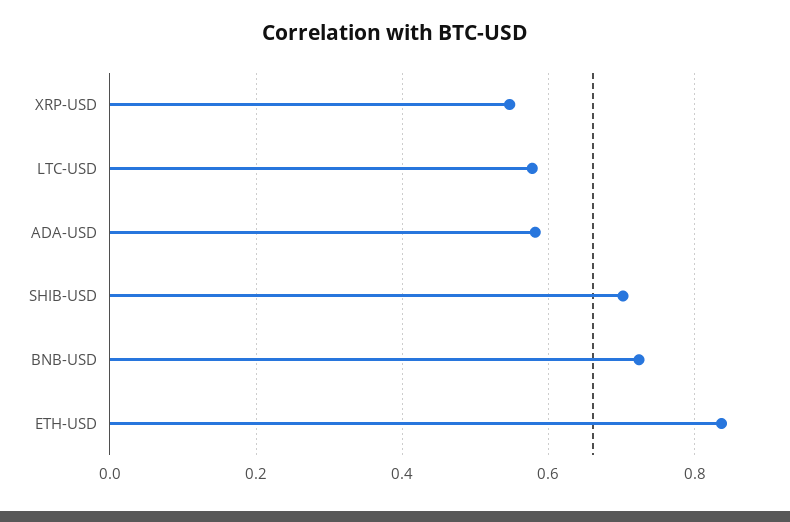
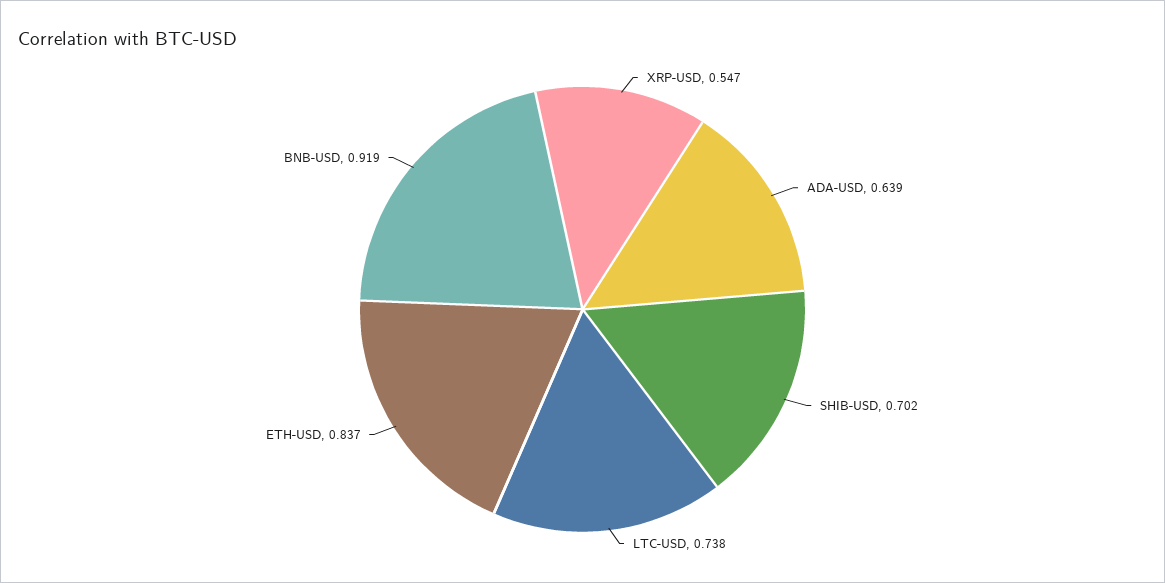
LTC-USD: 0.58 -> 0.738
ADA-USD: 0.58 -> 0.639
BNB-USD: 0.72 -> 0.919

